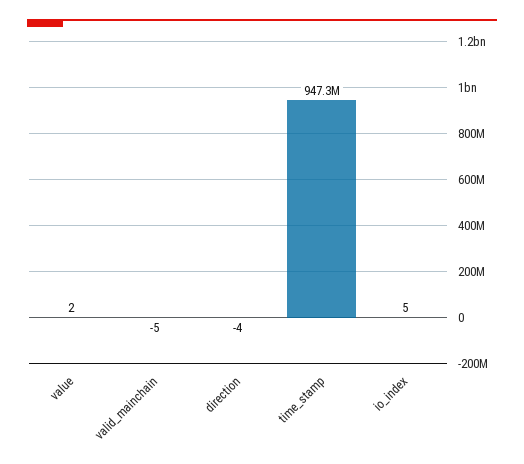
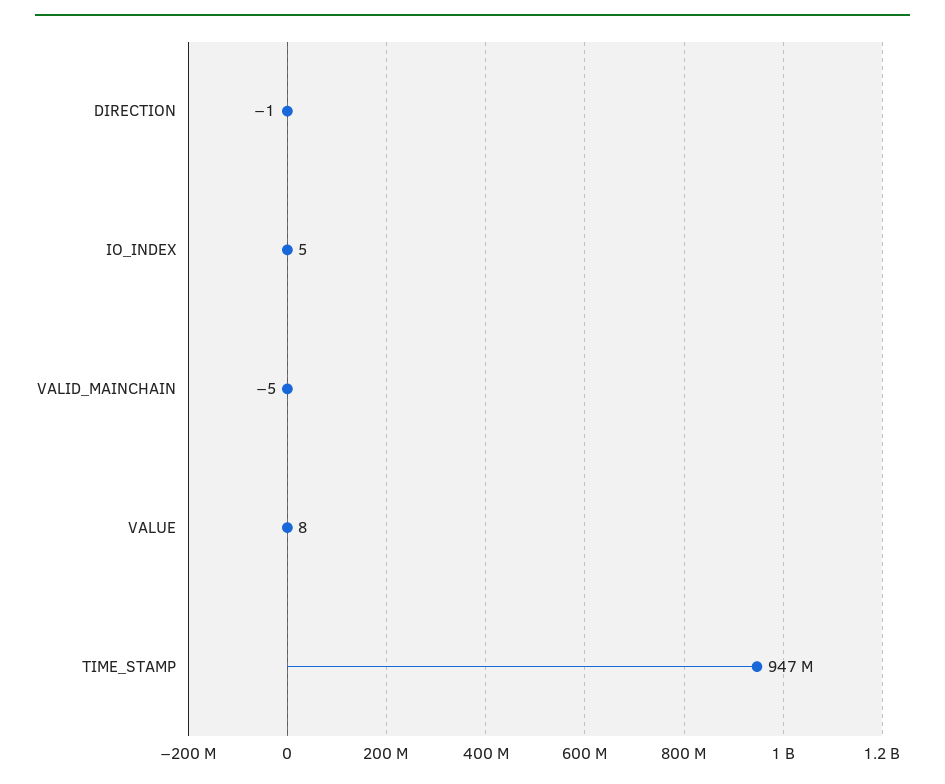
value: 2 -> 8
direction: -4 -> -1

